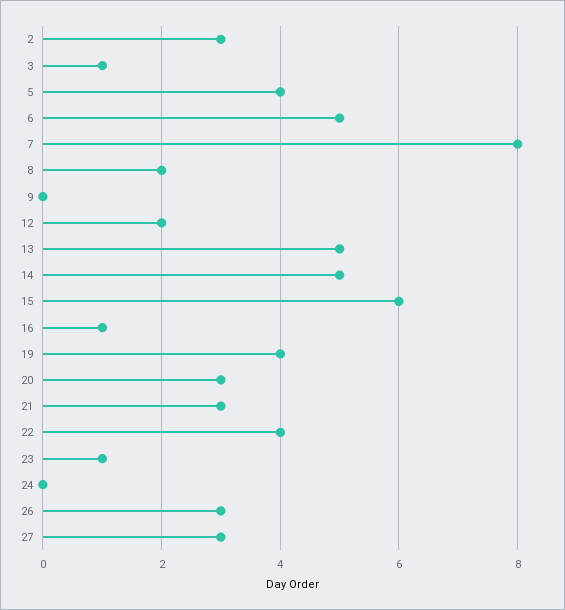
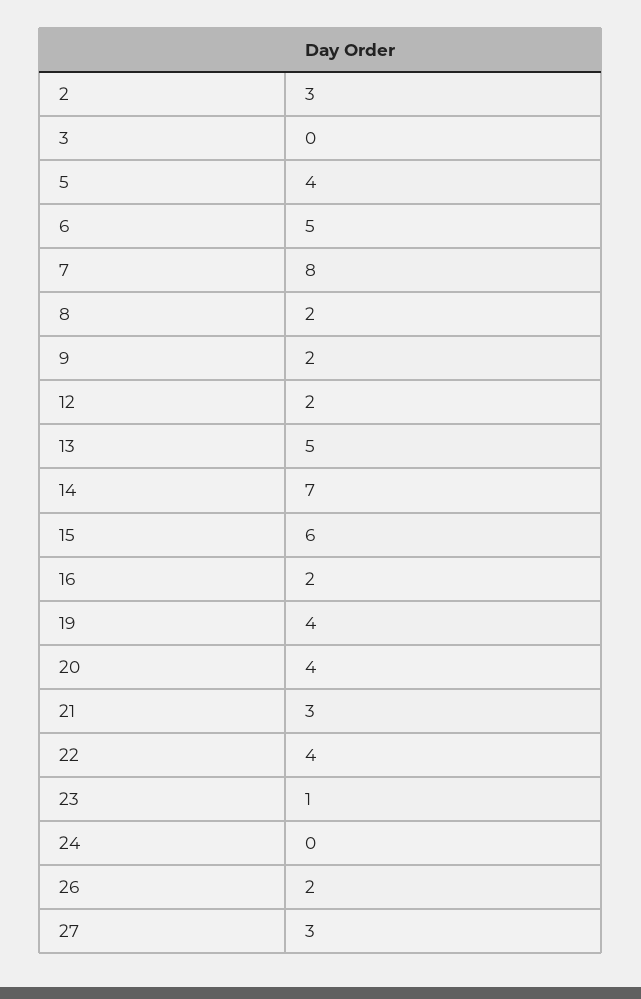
3: 1 -> 0
9: 0 -> 2
14: 5 -> 7
16: 1 -> 2
20: 3 -> 4
26: 3 -> 2

